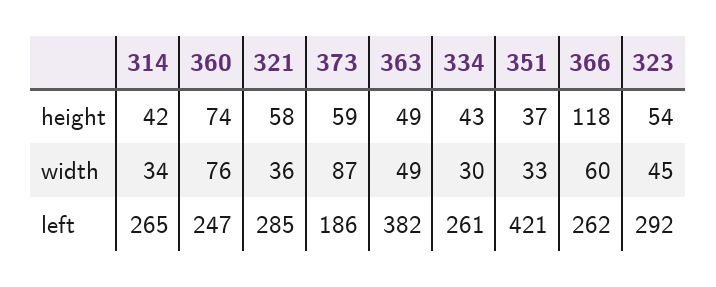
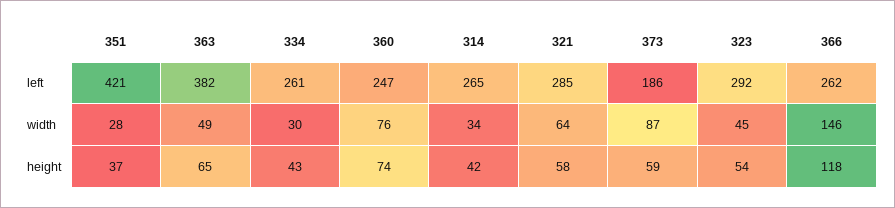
363, height: 49 -> 65
321, width: 36 -> 64
351, width: 33 -> 28
366, width: 60 -> 146

